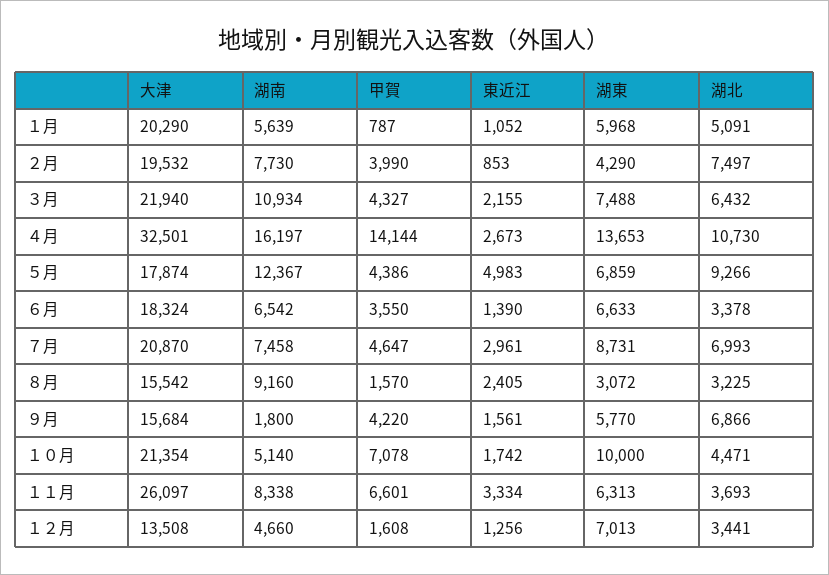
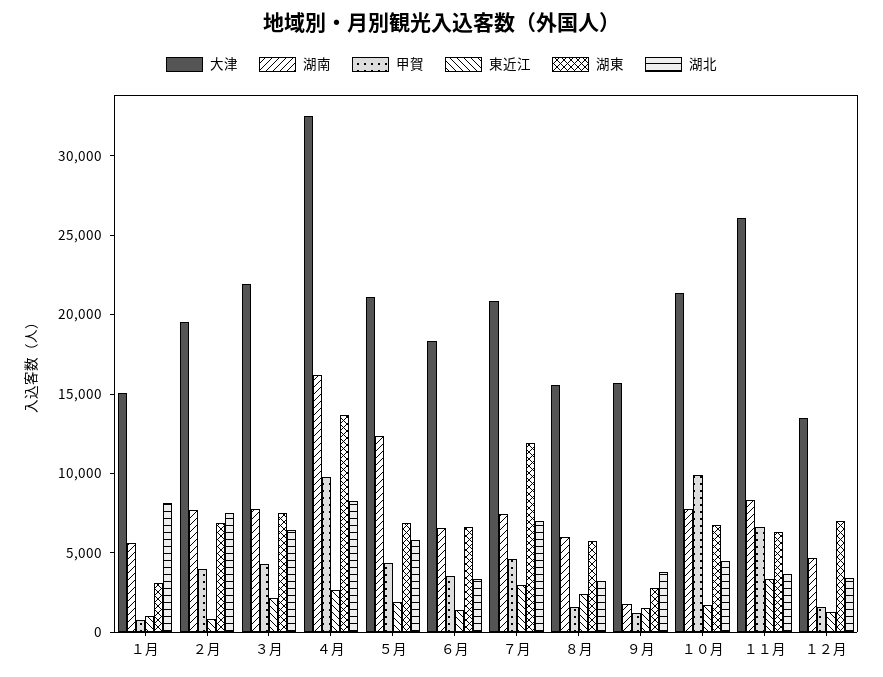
大津, １月: 20290 -> 15000
湖東, １月: 5968 -> 3000
湖北, １月: 5091 -> 8000
湖東, ２月: 4290 -> 7000
湖南, ３月: 10934 -> 8000
甲賀, ４月: 14144 -> 10000
湖北, ４月: 10730 -> 8000
大津, ５月: 17874 -> 21000
東近江, ５月: 4983 -> 2000
湖北, ５月: 9266 -> 6000
湖東, ７月: 8731 -> 12000
湖南, ８月: 9160 -> 6000
湖東, ８月: 3072 -> 6000
甲賀, ９月: 4220 -> 1000
湖東, ９月: 5770 -> 3000
湖北, ９月: 6866 -> 4000
湖南, １０月: 5140 -> 8000
甲賀, １０月: 7078 -> 10000
湖東, １０月: 10000 -> 7000

